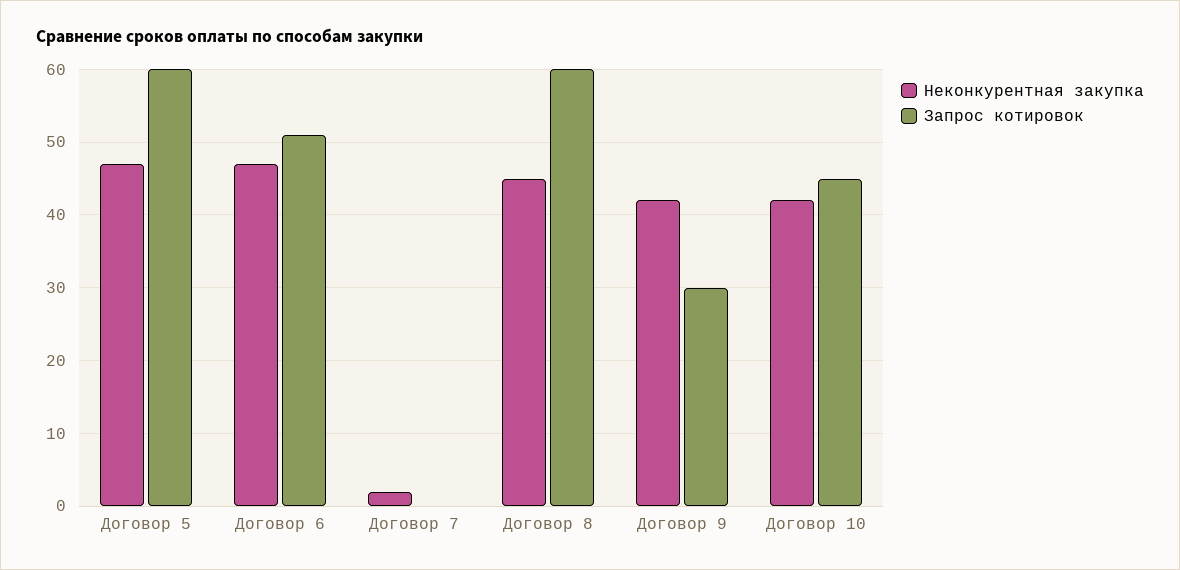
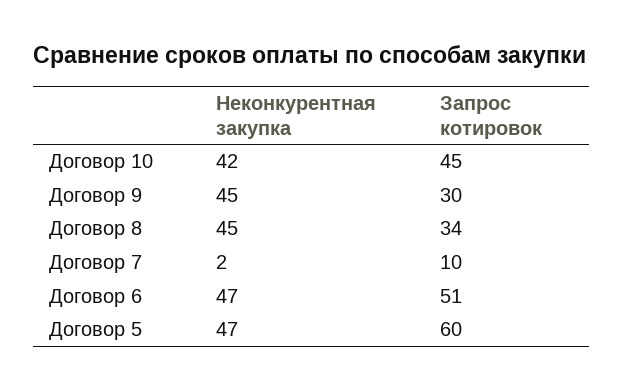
Запрос котировок, Договор 7: 0 -> 10
Запрос котировок, Договор 8: 60 -> 34
Неконкурентная закупка, Договор 9: 42 -> 45

